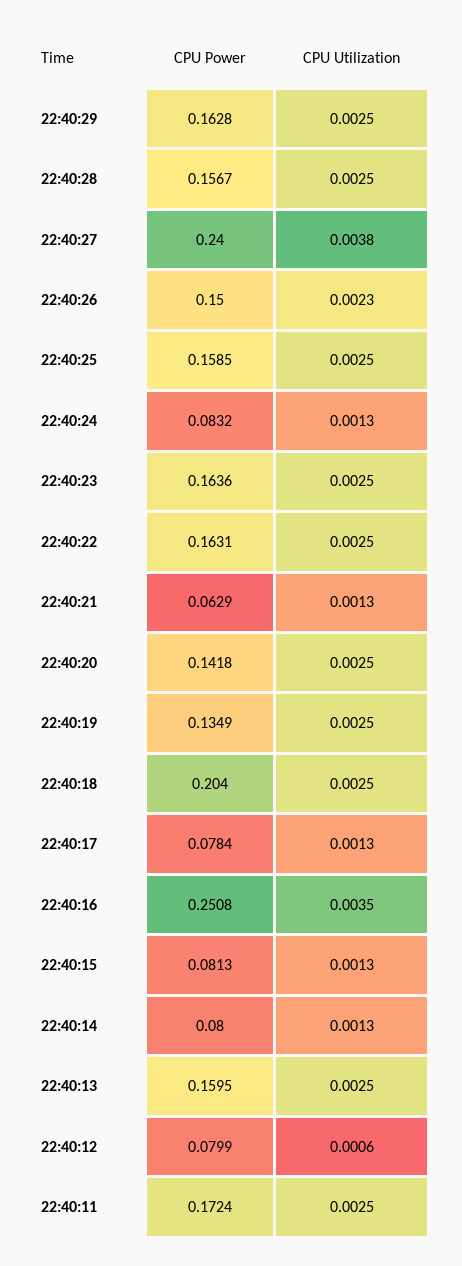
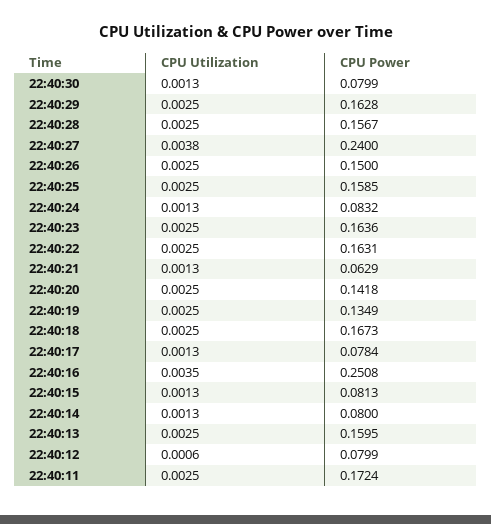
CPU Utilization, 22:40:26: 0.0023 -> 0.0025
CPU Power, 22:40:18: 0.204 -> 0.1673
CPU Utilization, 22:40:30: none -> 0.0013
CPU Power, 22:40:30: none -> 0.0799

